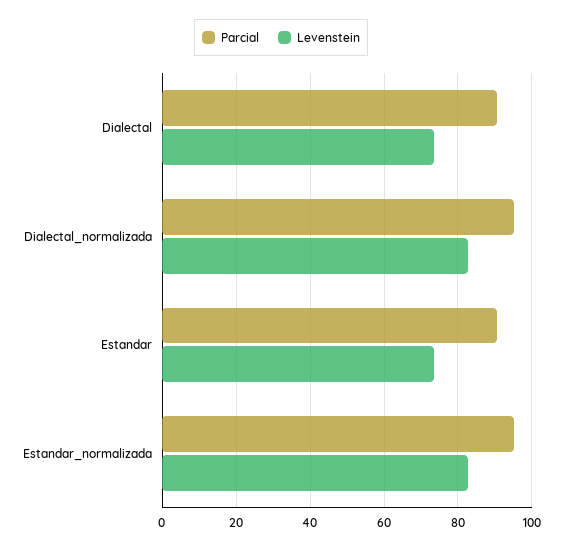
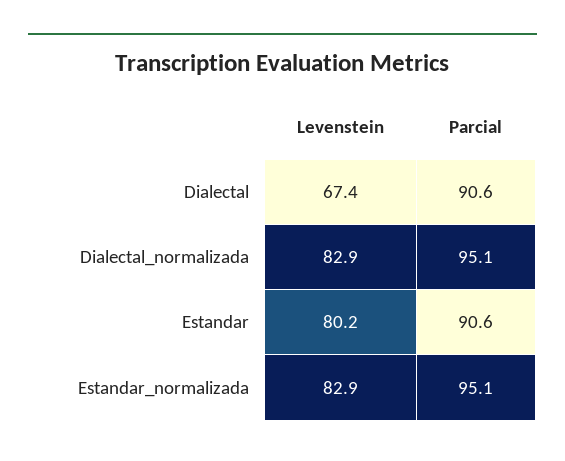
Levenstein, Dialectal: 74 -> 67.4
Levenstein, Estandar: 74 -> 80.2

